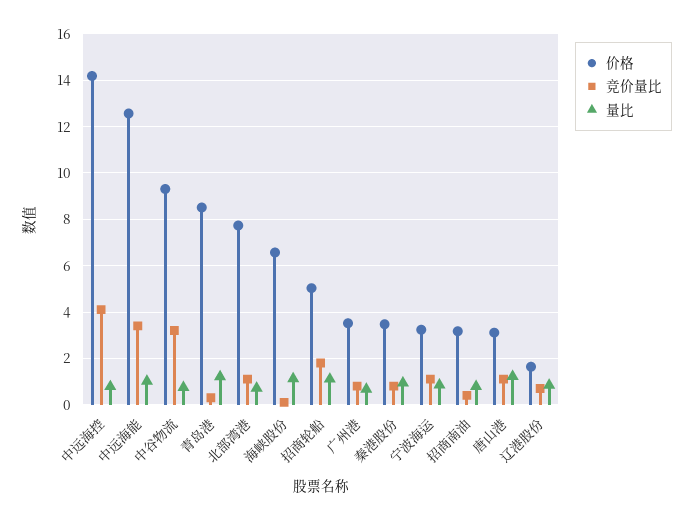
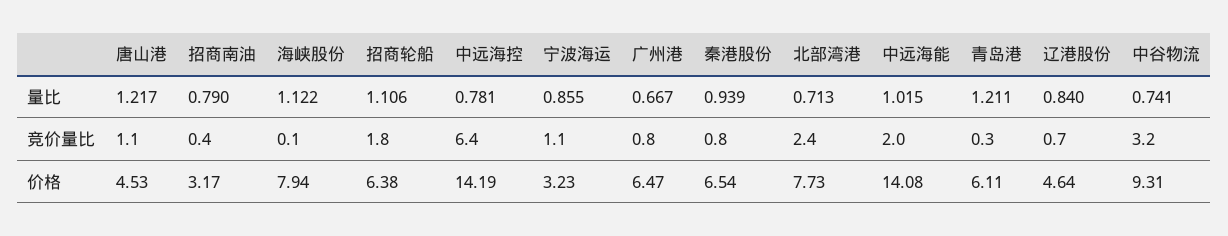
竞价量比, 中远海控: 4 -> 6.4
价格, 中远海能: 12.5 -> 14.08
竞价量比, 中远海能: 3.5 -> 2
价格, 青岛港: 8.5 -> 6.11
竞价量比, 北部湾港: 1 -> 2.4
价格, 海峡股份: 6.5 -> 7.94
价格, 招商轮船: 5 -> 6.38
价格, 广州港: 3.5 -> 6.47
价格, 秦港股份: 3.5 -> 6.54
价格, 唐山港: 3 -> 4.53
价格, 辽港股份: 1.5 -> 4.64

